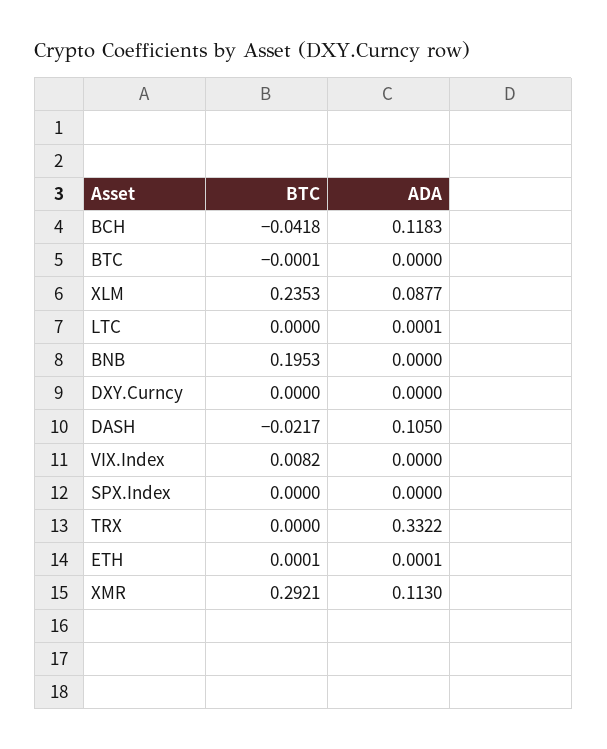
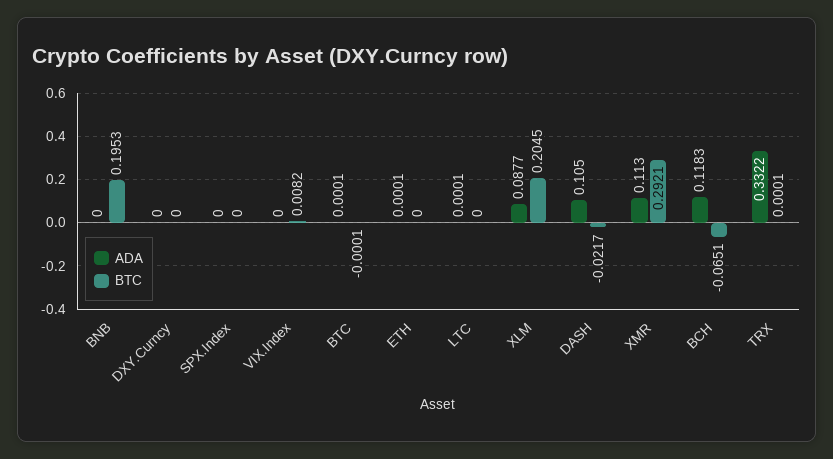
BTC, BCH: -0.0418 -> -0.0651
ADA, BTC: 0 -> 0.0001
BTC, XLM: 0.2353 -> 0.2045
BTC, TRX: 0 -> 0.0001
BTC, ETH: 0.0001 -> 0

